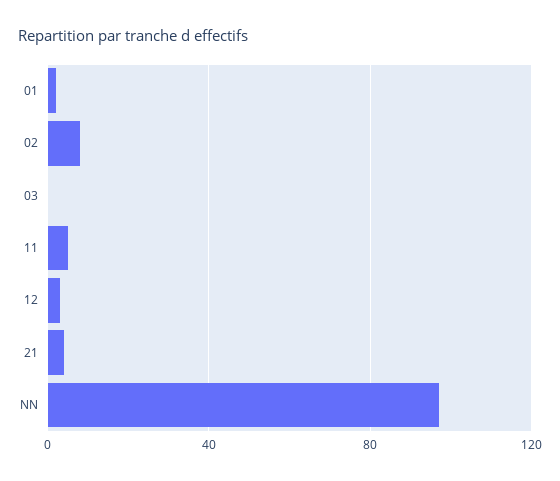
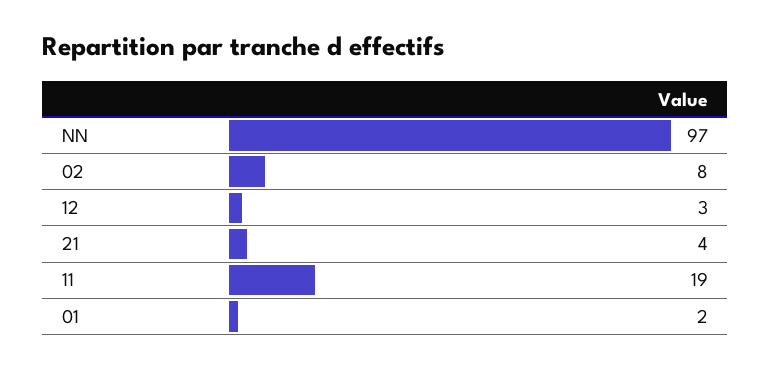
03: 0 -> none
11: 5 -> 19

